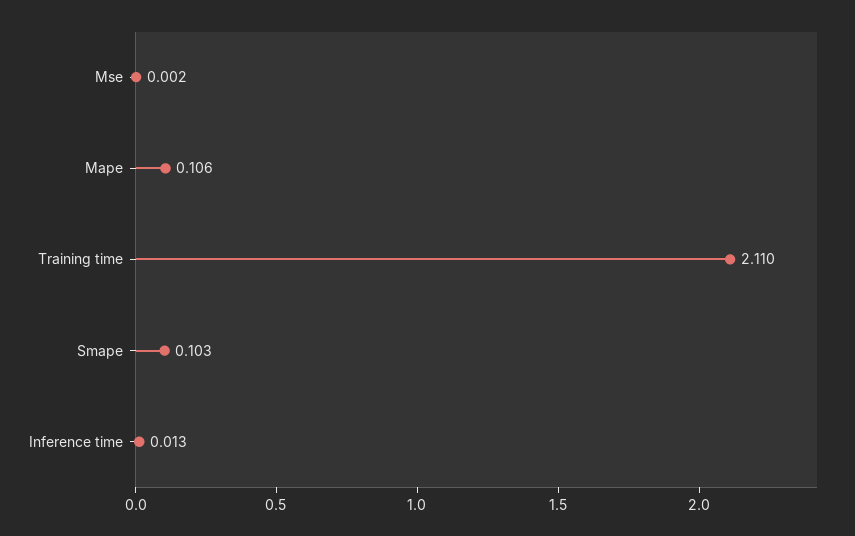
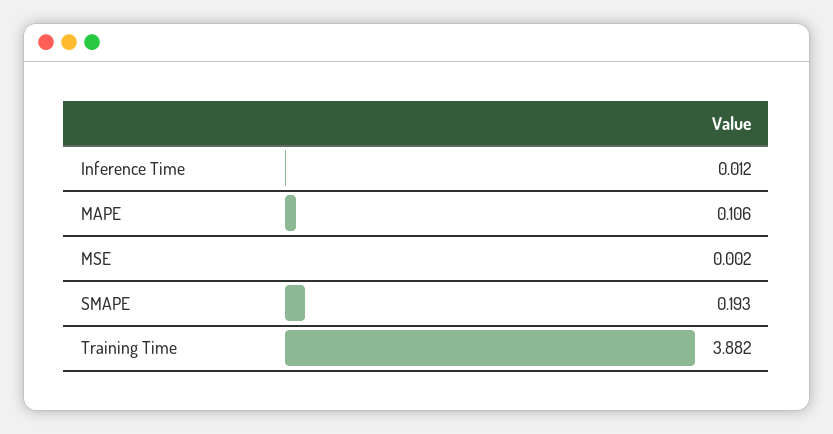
Training time: 2.11 -> 3.882
Smape: 0.103 -> 0.193
Inference time: 0.013 -> 0.012

